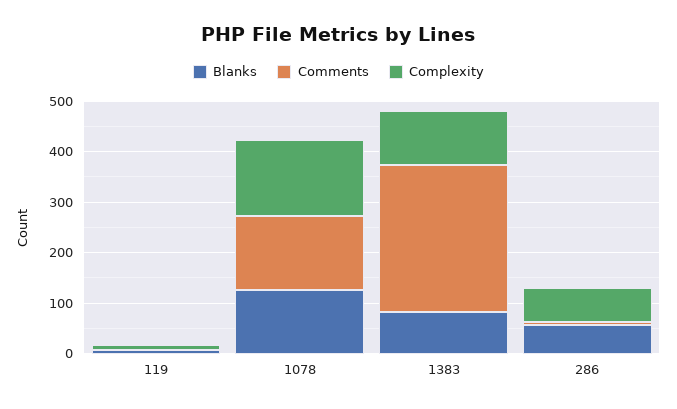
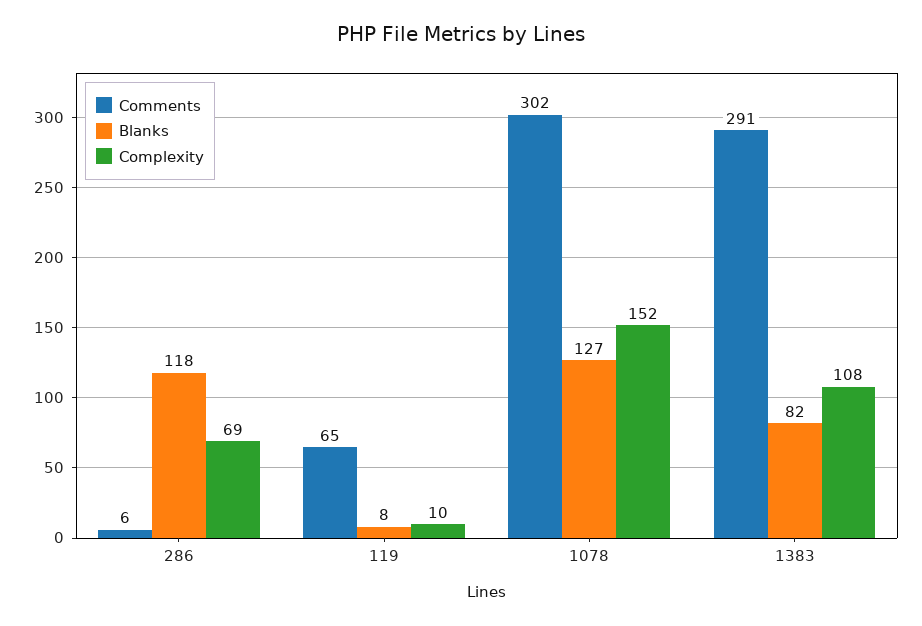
Comments, 119: 0 -> 65
Comments, 1078: 140 -> 302
Blanks, 286: 60 -> 118

